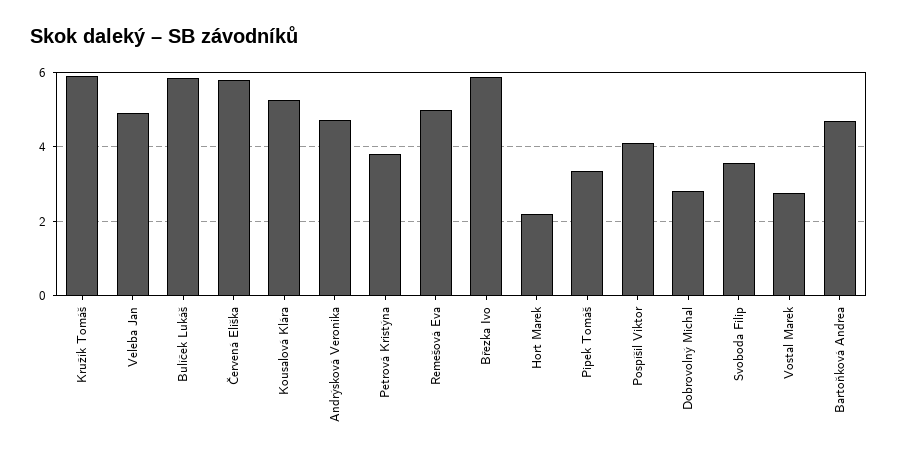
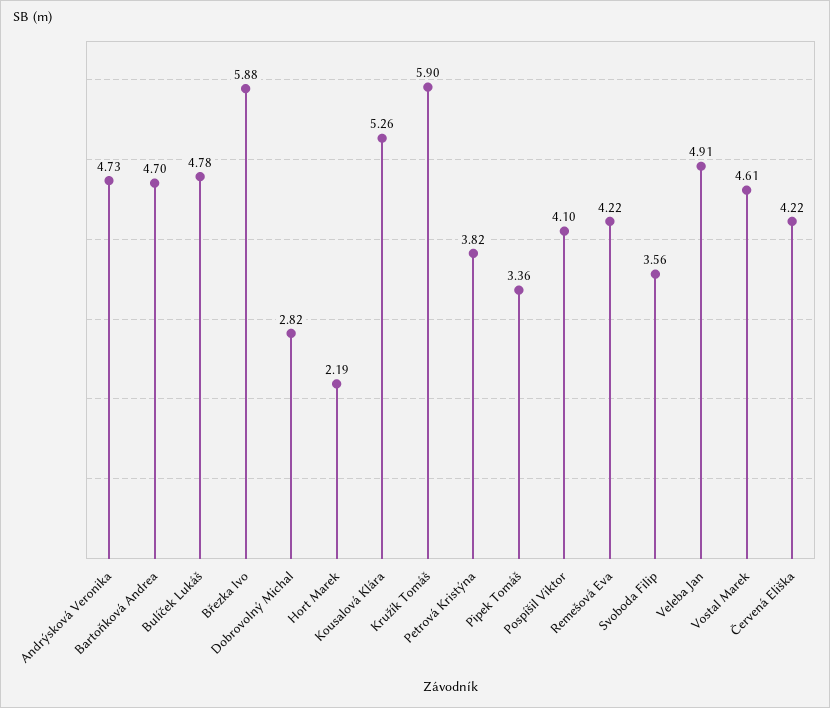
Bulíček Lukáš: 5.8 -> 4.78
Červená Eliška: 5.8 -> 4.22
Remešová Eva: 5 -> 4.22
Vostal Marek: 2.8 -> 4.61

